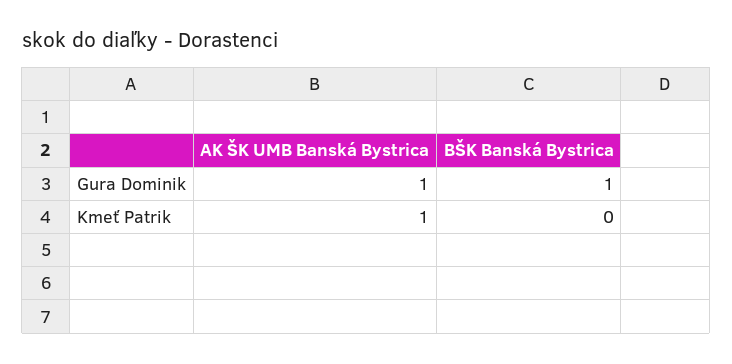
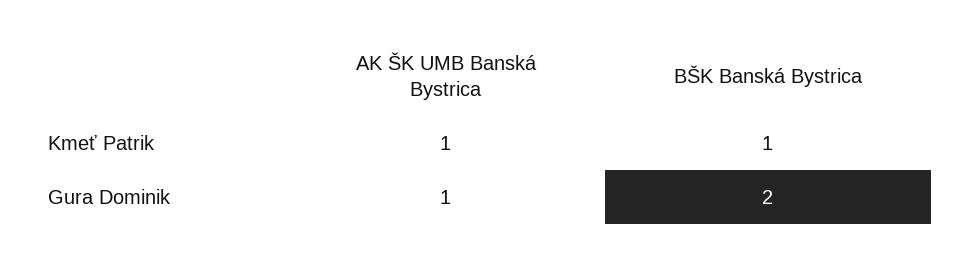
BŠK Banská Bystrica, Gura Dominik: 1 -> 2
BŠK Banská Bystrica, Kmeť Patrik: 0 -> 1

